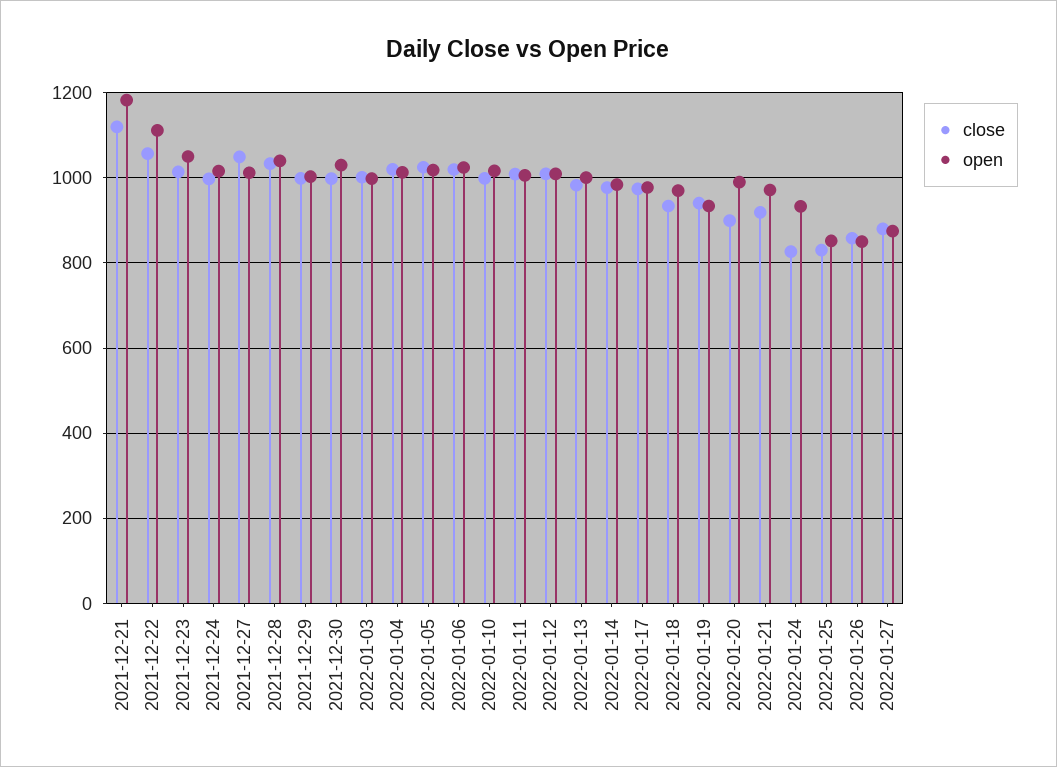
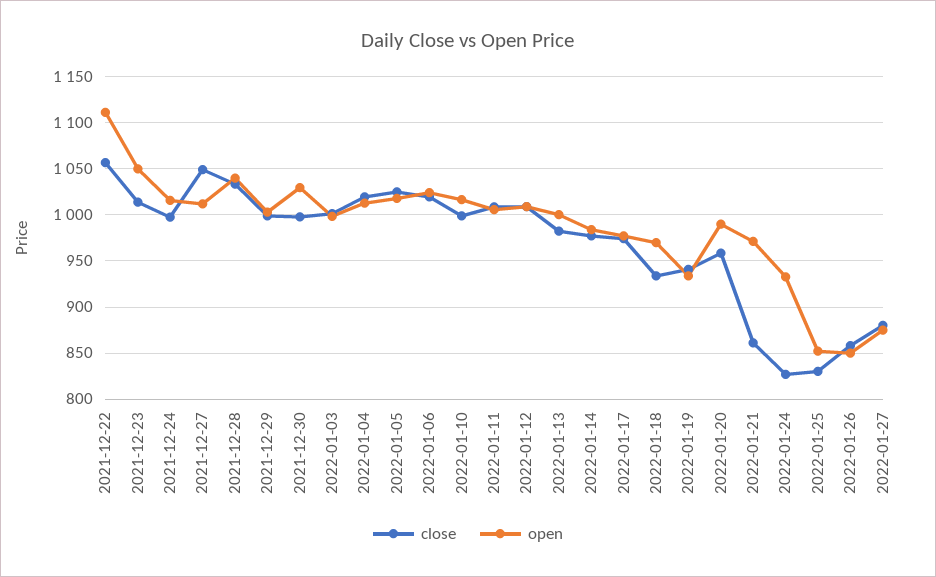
close, 2021-12-21: 1120 -> none
open, 2021-12-21: 1180 -> none
close, 2022-01-20: 900 -> 960
close, 2022-01-21: 920 -> 860

